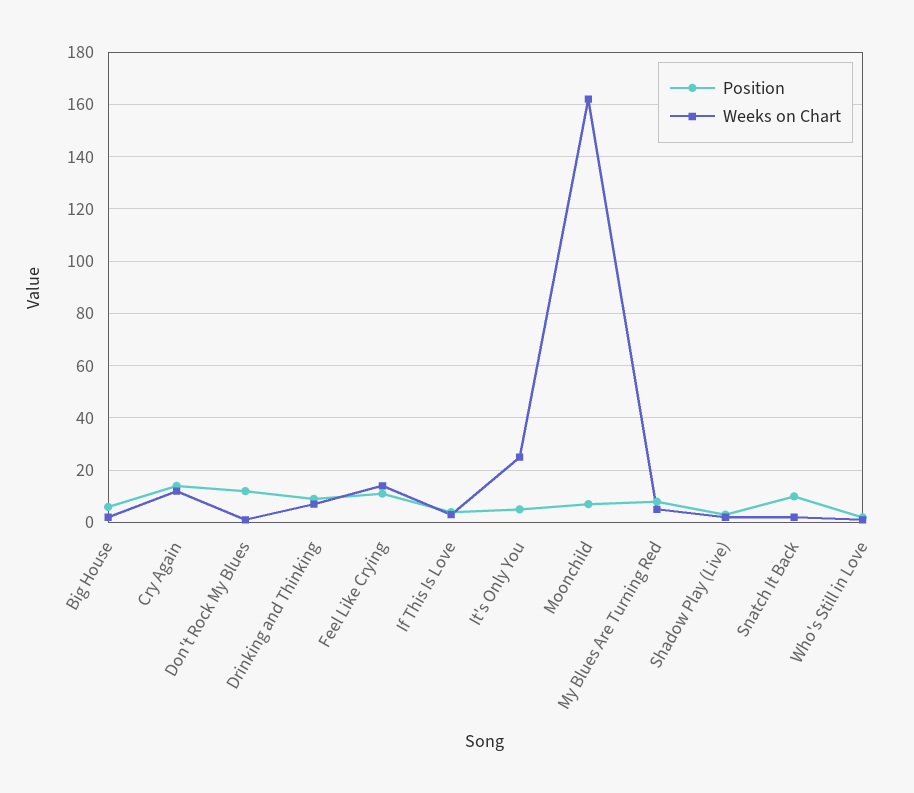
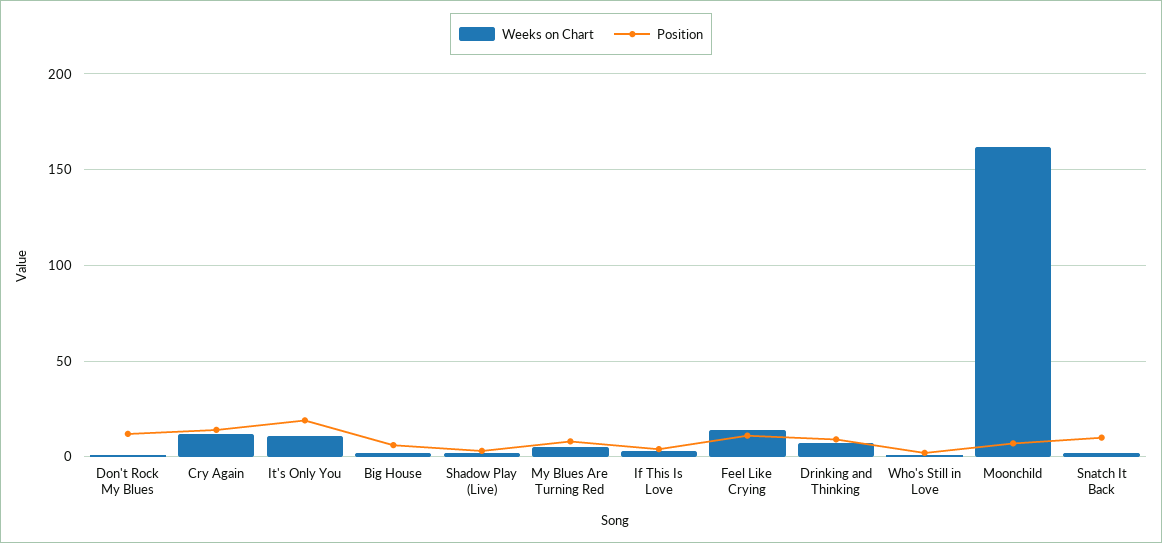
Position, It's Only You: 5 -> 20
Weeks on Chart, It's Only You: 25 -> 10

